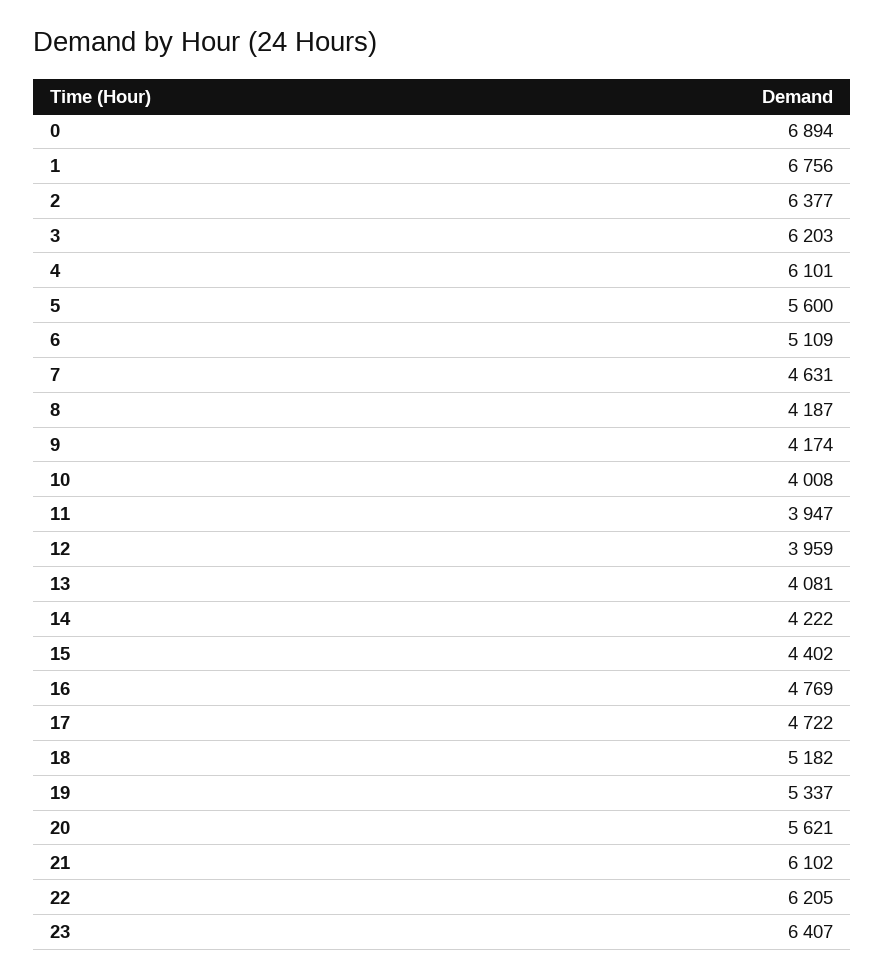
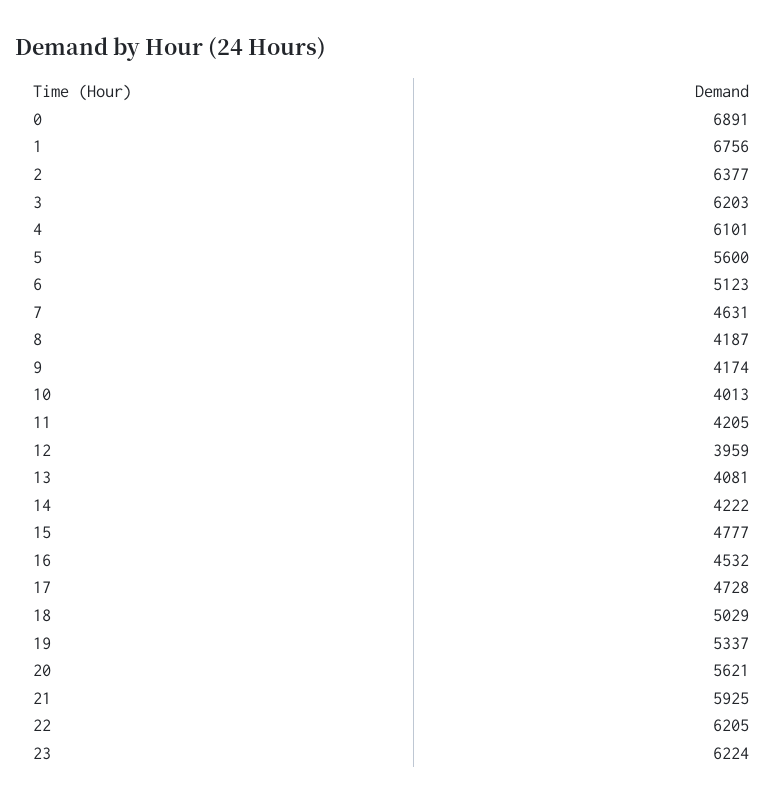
0: 6894 -> 6891
6: 5109 -> 5123
10: 4008 -> 4013
11: 3947 -> 4205
15: 4402 -> 4777
16: 4769 -> 4532
17: 4722 -> 4728
18: 5182 -> 5029
21: 6102 -> 5925
23: 6407 -> 6224

